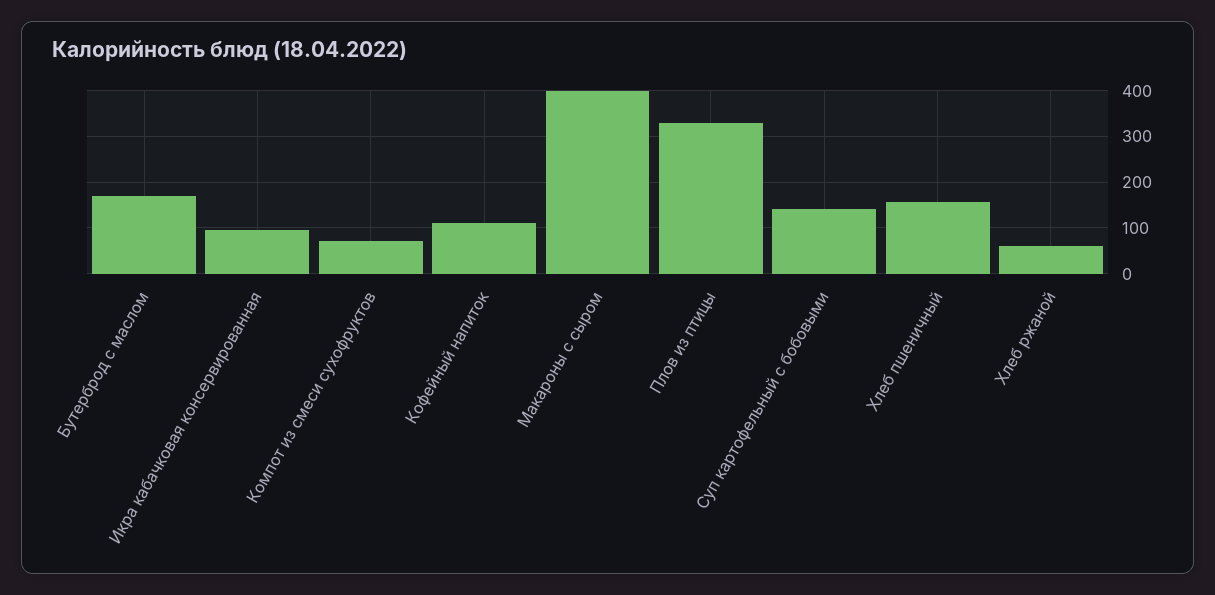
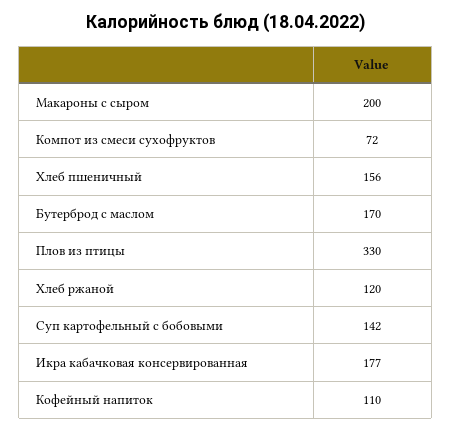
Икра кабачковая консервированная: 100 -> 177
Макароны с сыром: 400 -> 200
Хлеб ржаной: 60 -> 120

